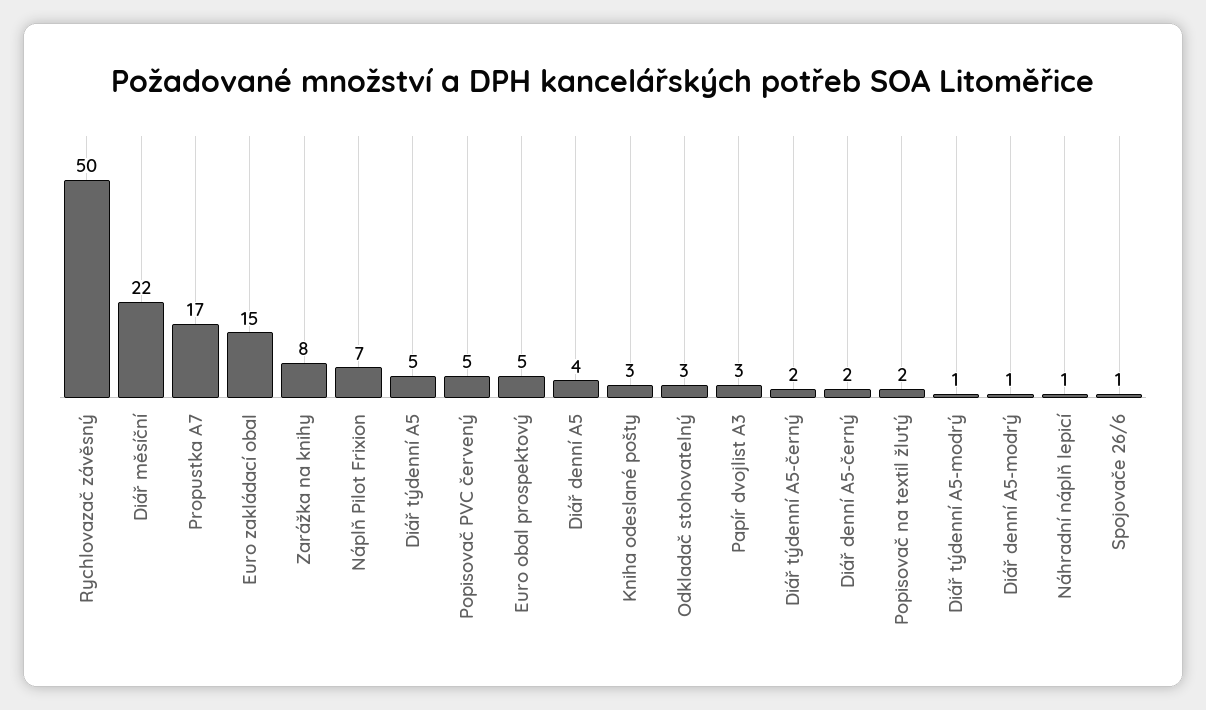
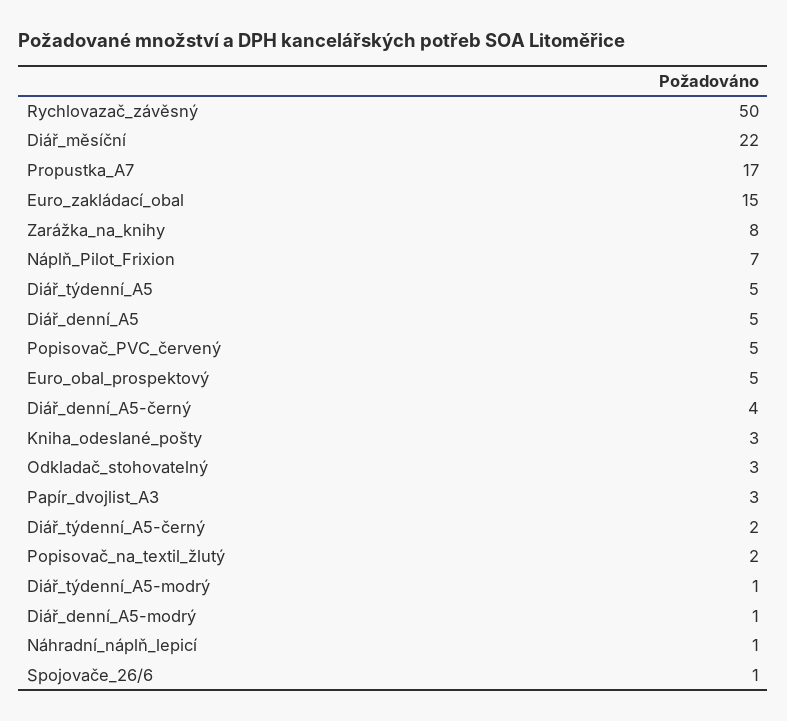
Diář denní A5: 4 -> 5
Diář denní A5-černý: 2 -> 4

